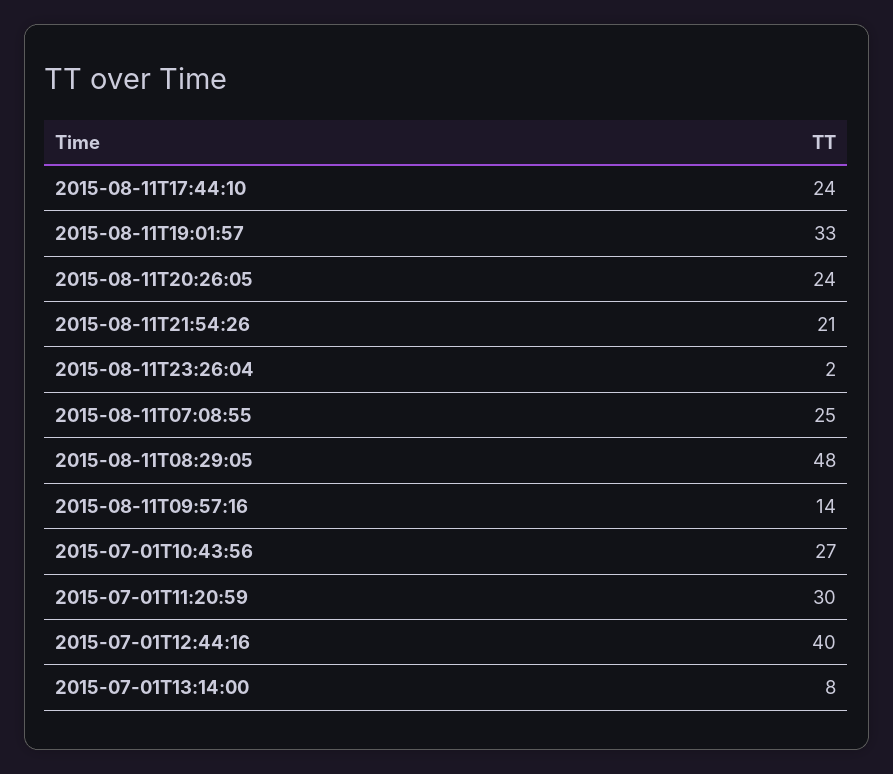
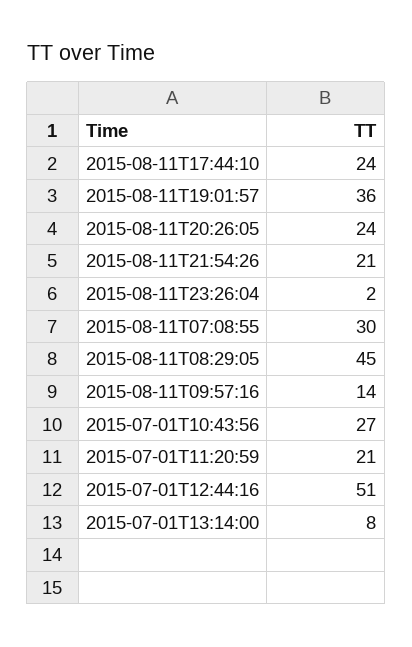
2015-08-11T19:01:57: 33 -> 36
2015-08-11T07:08:55: 25 -> 30
2015-08-11T08:29:05: 48 -> 45
2015-07-01T11:20:59: 30 -> 21
2015-07-01T12:44:16: 40 -> 51

